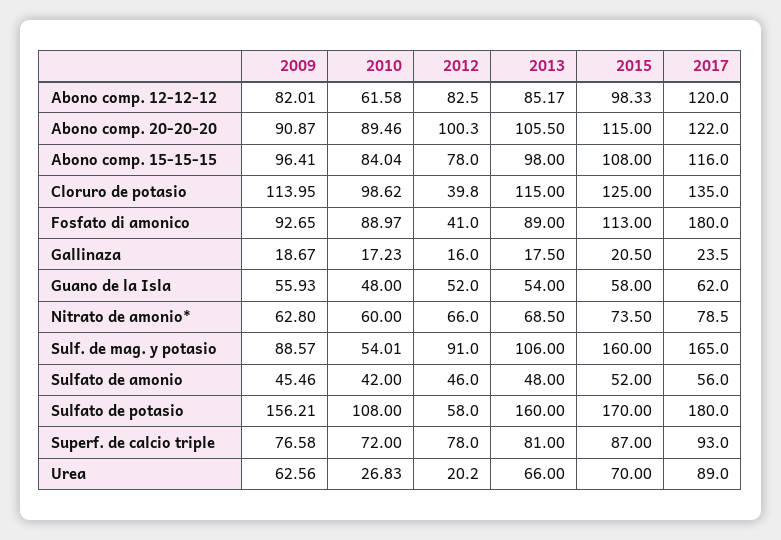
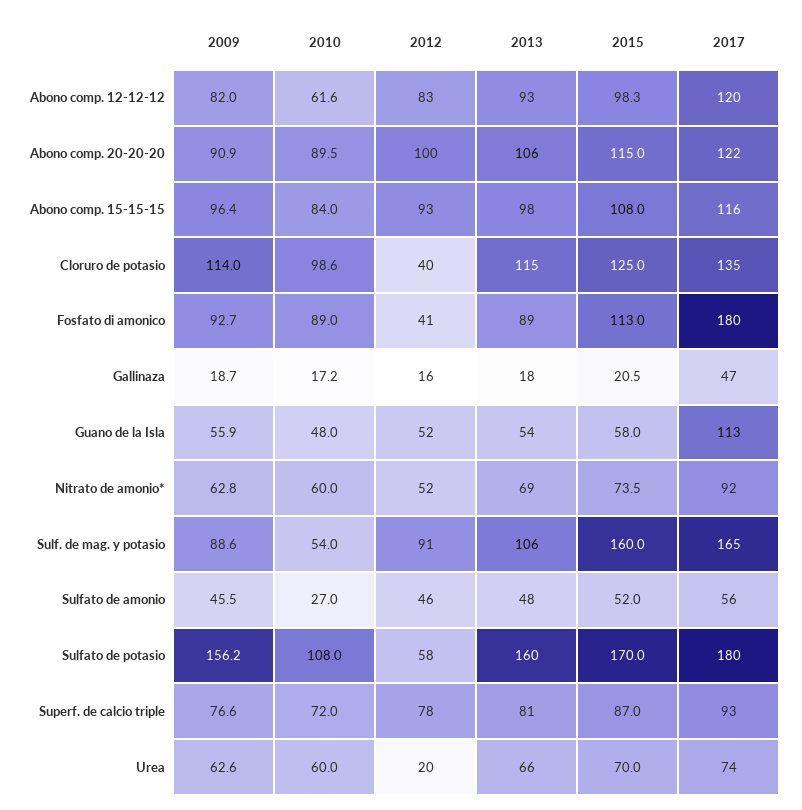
2013, Abono comp. 12-12-12: 85.17 -> 93
2012, Abono comp. 15-15-15: 78 -> 93
2017, Gallinaza: 23.5 -> 47
2017, Guano de la Isla: 62 -> 113
2012, Nitrato de amonio*: 66 -> 52
2017, Nitrato de amonio*: 78.5 -> 92
2010, Sulfato de amonio: 42 -> 27
2010, Urea: 26.83 -> 60
2017, Urea: 89 -> 74

